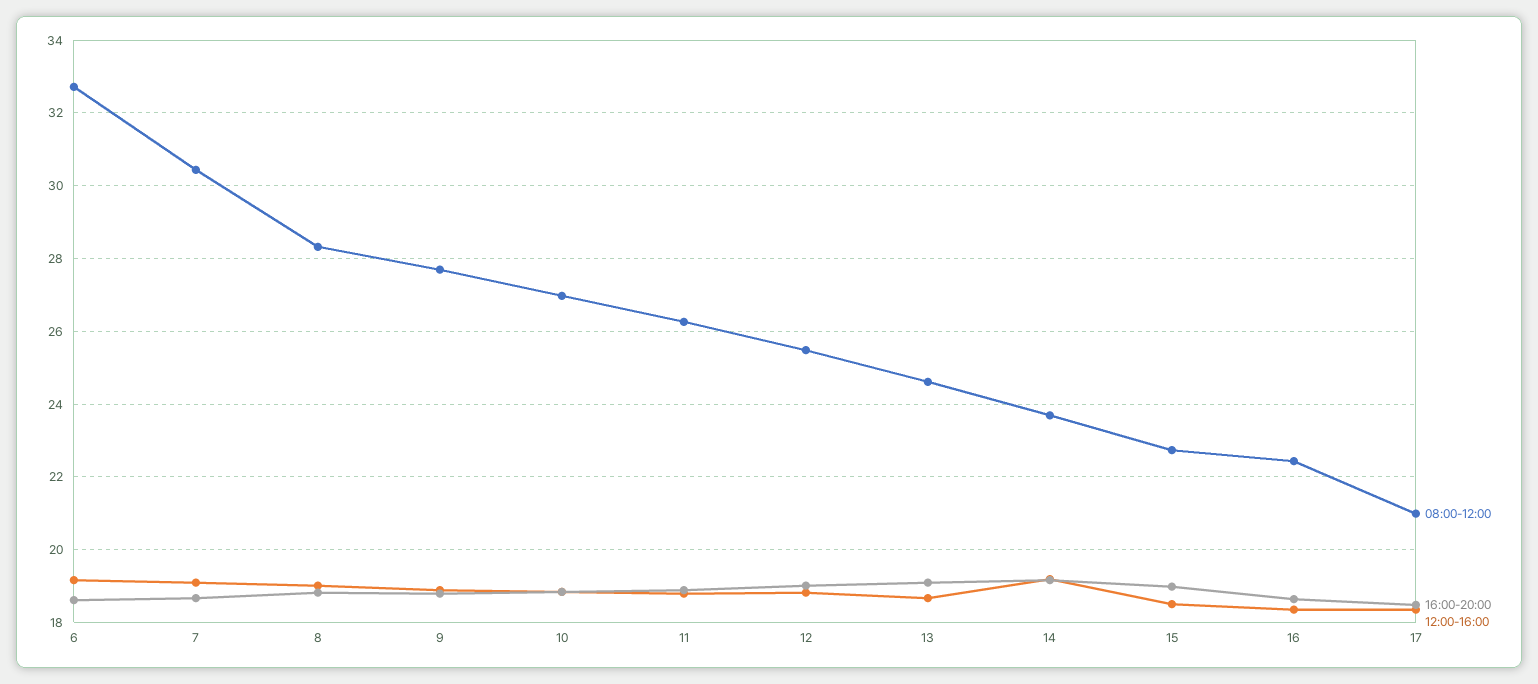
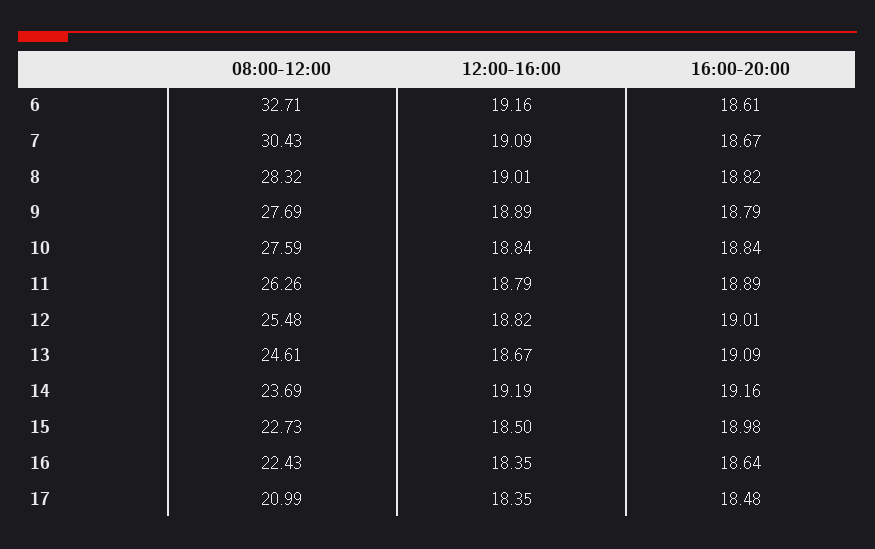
08:00-12:00, 10: 27 -> 27.59

